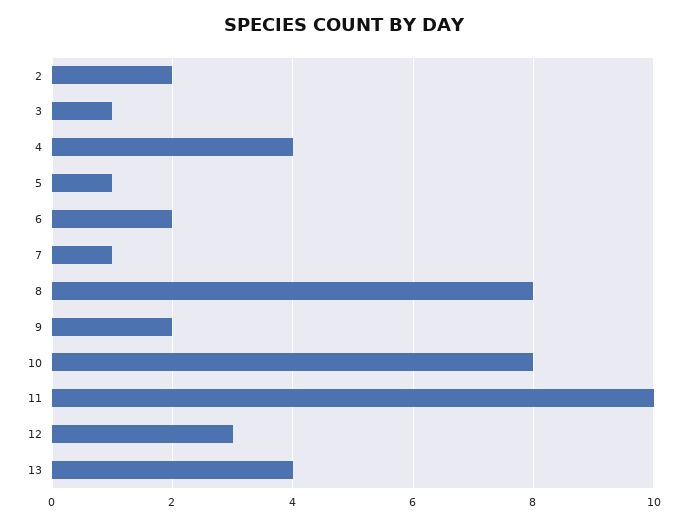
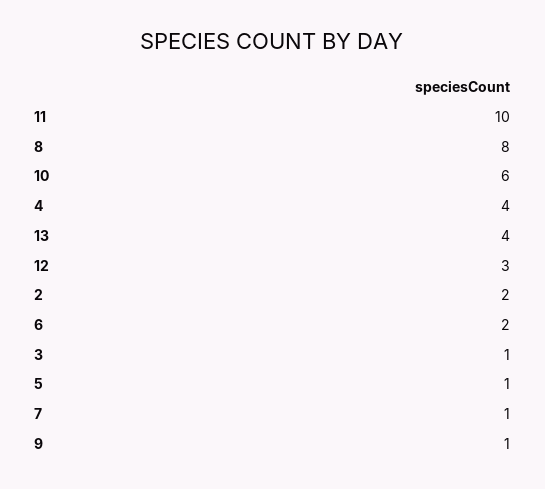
9: 2 -> 1
10: 8 -> 6

